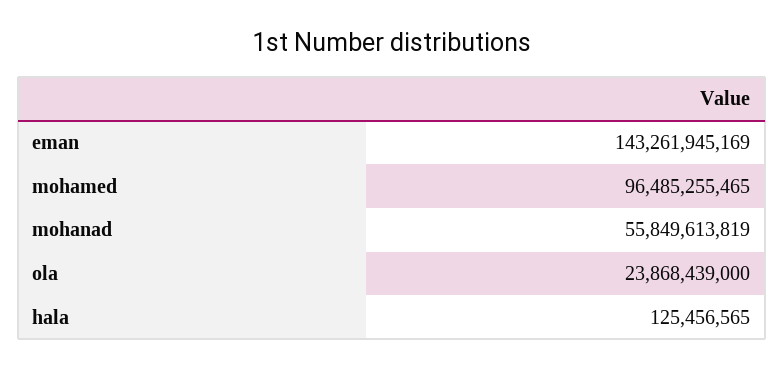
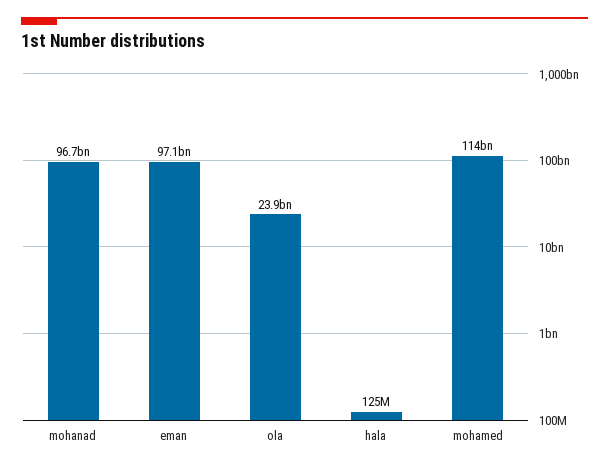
eman: 143261945169 -> 97100000000
mohamed: 96485255465 -> 114000000000
mohanad: 55849613819 -> 96700000000

